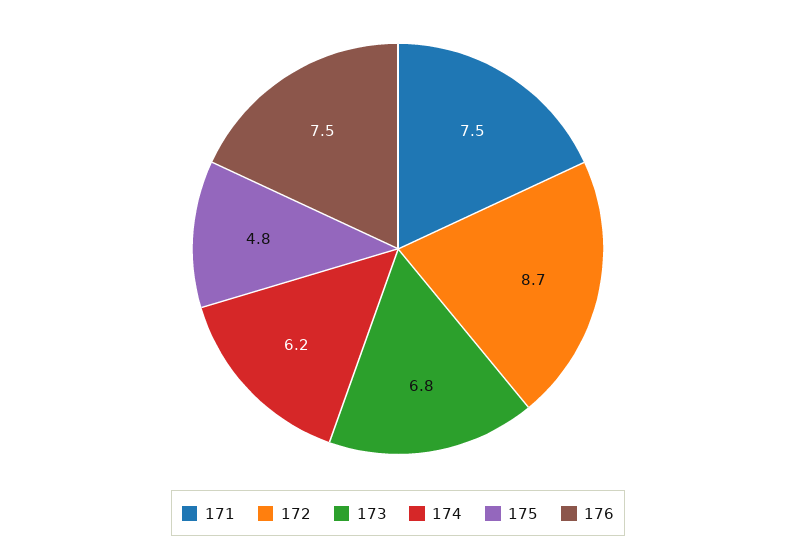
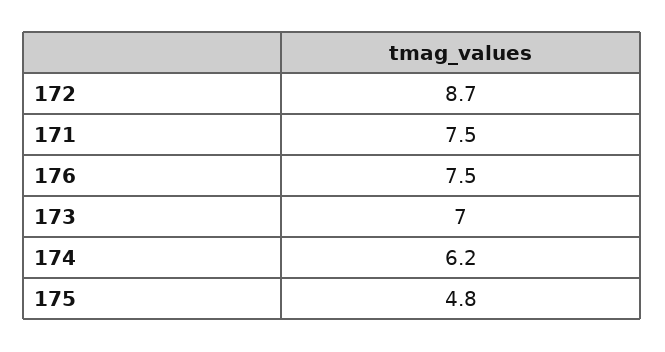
173: 6.8 -> 7

